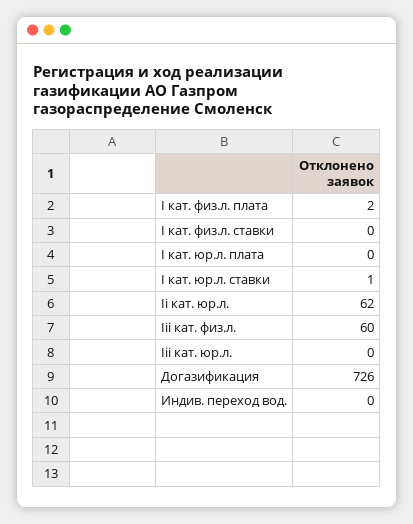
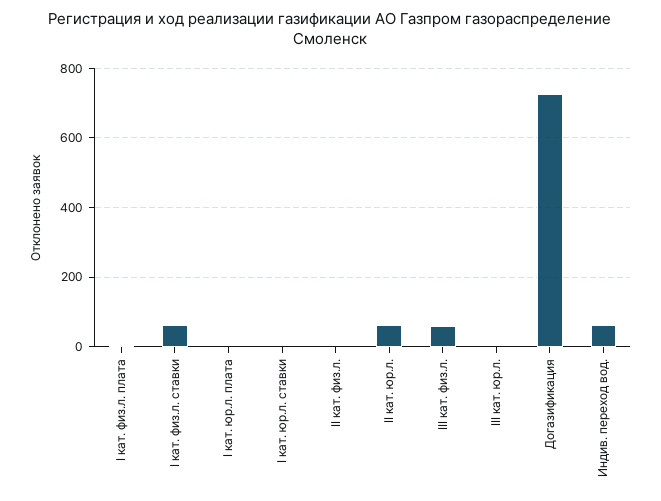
I кат. физ.л. ставки: 0 -> 60
Индив. переход вод.: 0 -> 60
II кат. физ.л.: none -> 0

